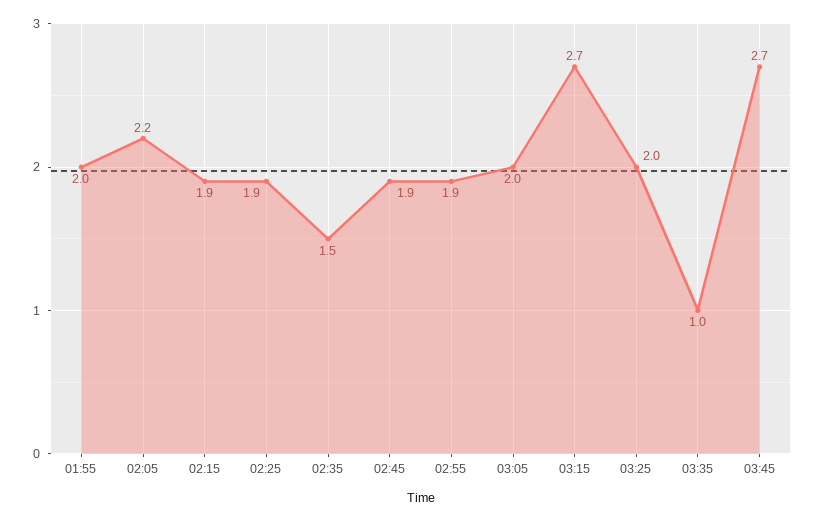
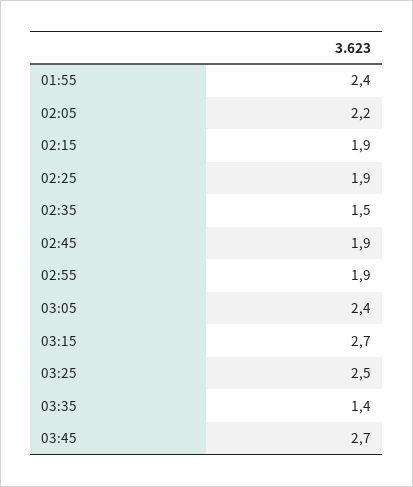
01:55: 2 -> 2.4
03:05: 2 -> 2.4
03:25: 2 -> 2.5
03:35: 1 -> 1.4

